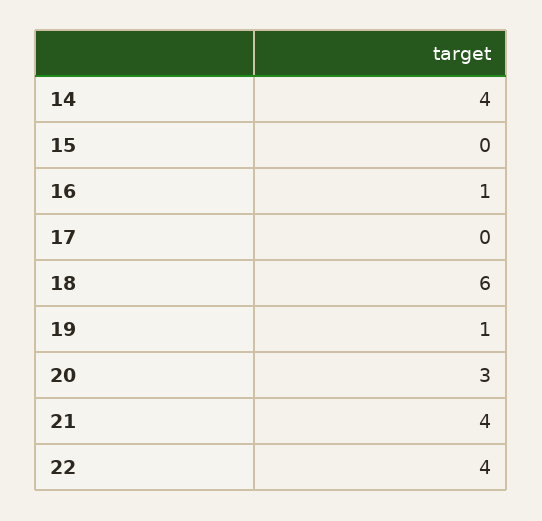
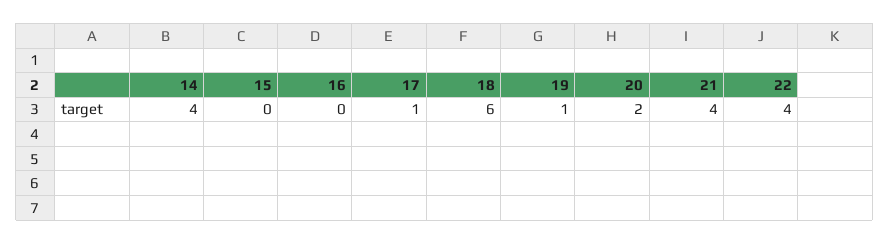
16: 1 -> 0
17: 0 -> 1
20: 3 -> 2

